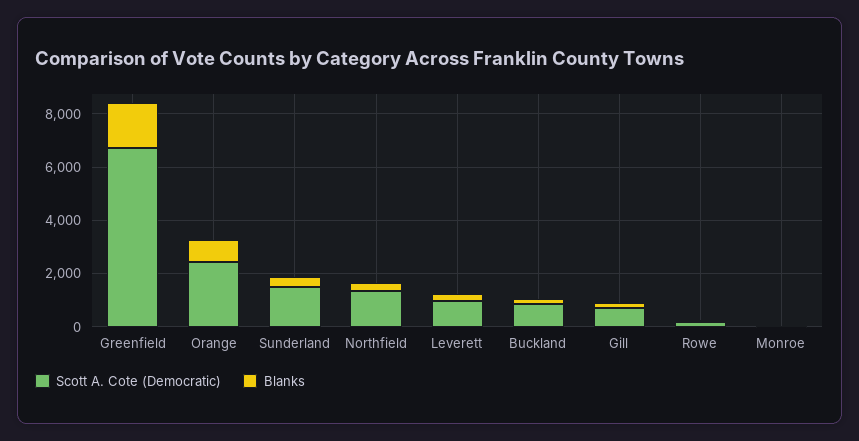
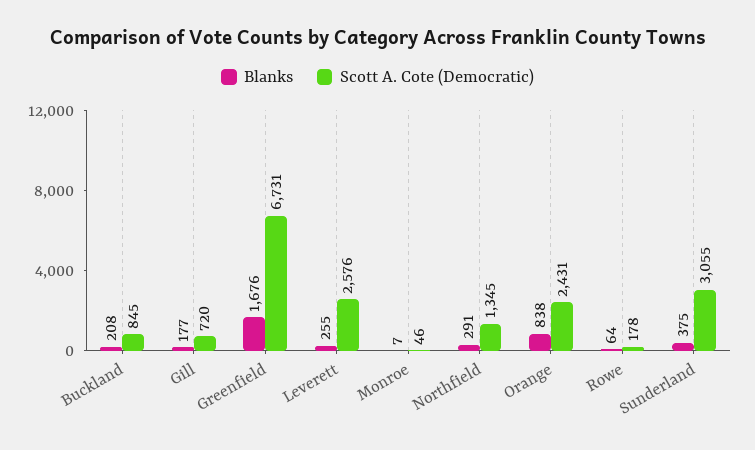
Scott A. Cote (Democratic), Sunderland: 1500 -> 3055
Scott A. Cote (Democratic), Leverett: 1000 -> 2576

